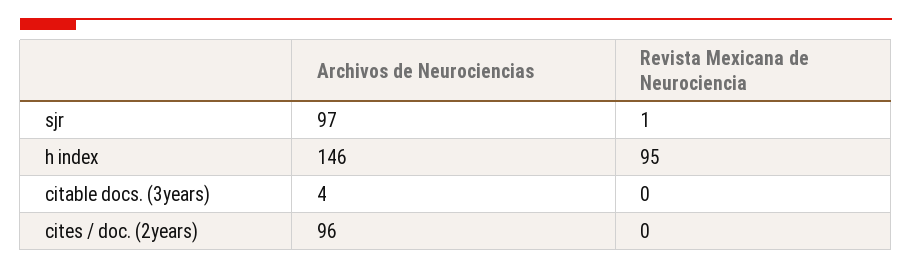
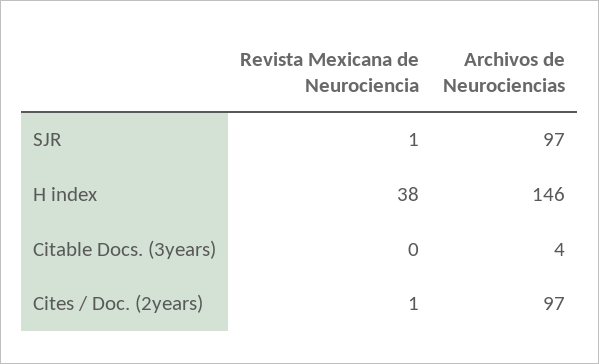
Revista Mexicana de Neurociencia, h index: 95 -> 38
Archivos de Neurociencias, cites / doc. (2years): 96 -> 97
Revista Mexicana de Neurociencia, cites / doc. (2years): 0 -> 1

